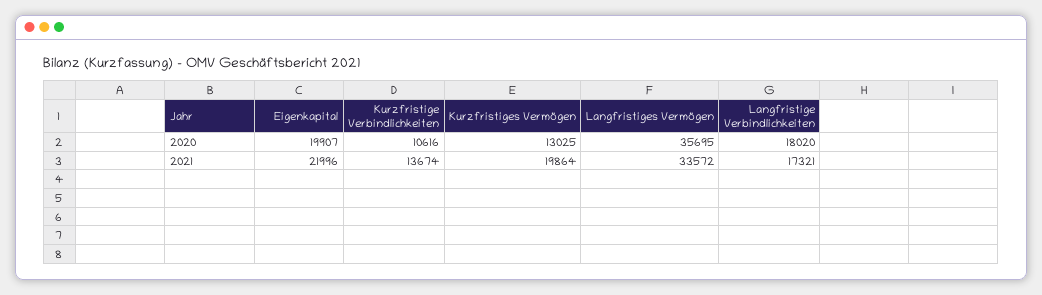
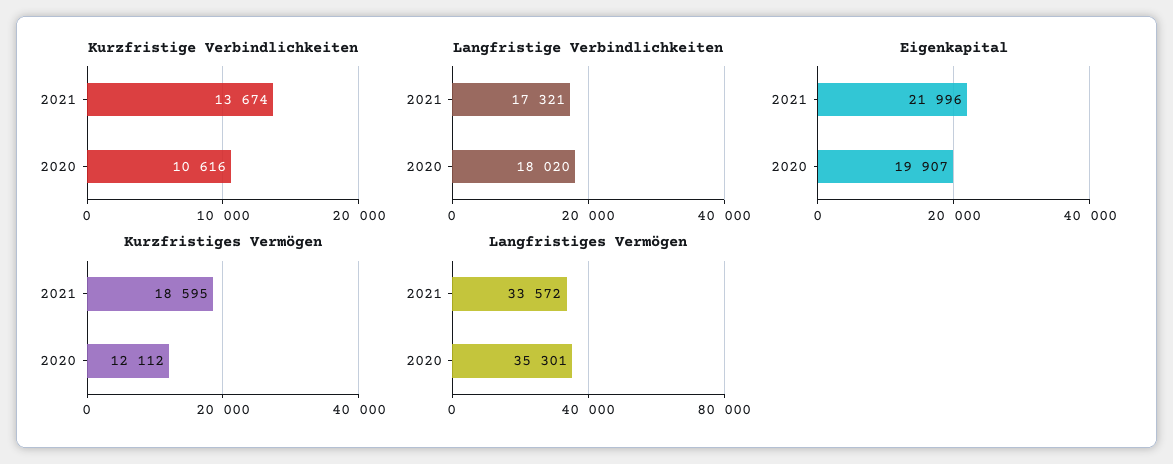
Kurzfristiges Vermögen, 2020: 13025 -> 12112
Langfristiges Vermögen, 2020: 35695 -> 35301
Kurzfristiges Vermögen, 2021: 19864 -> 18595

